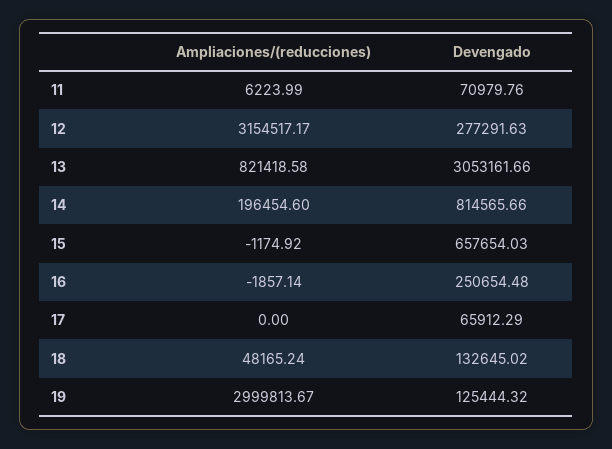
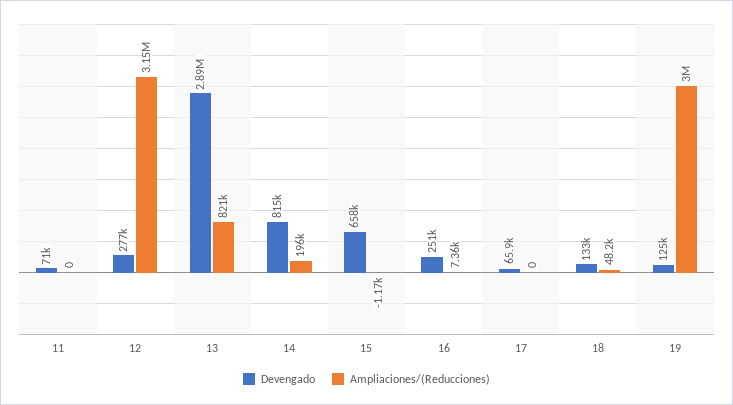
Ampliaciones/(reducciones), 11: 6223.99 -> 0
Devengado, 13: 3053161.66 -> 2890000
Ampliaciones/(reducciones), 16: -1857.14 -> 7360

